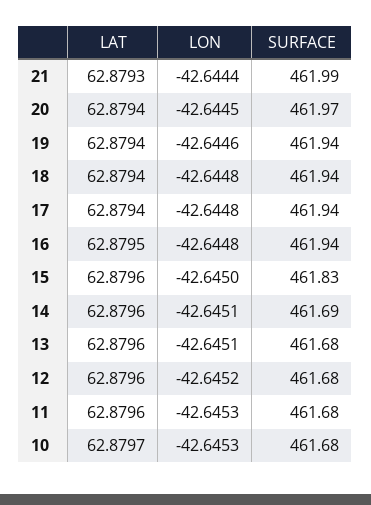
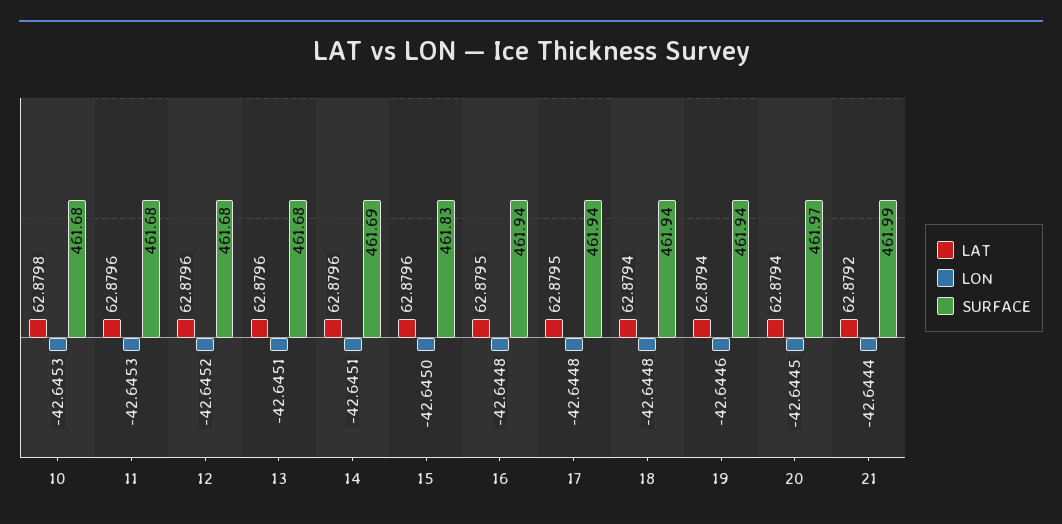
LAT, 21: 62.8793 -> 62.8792
LAT, 17: 62.8794 -> 62.8795
LAT, 10: 62.8797 -> 62.8798

